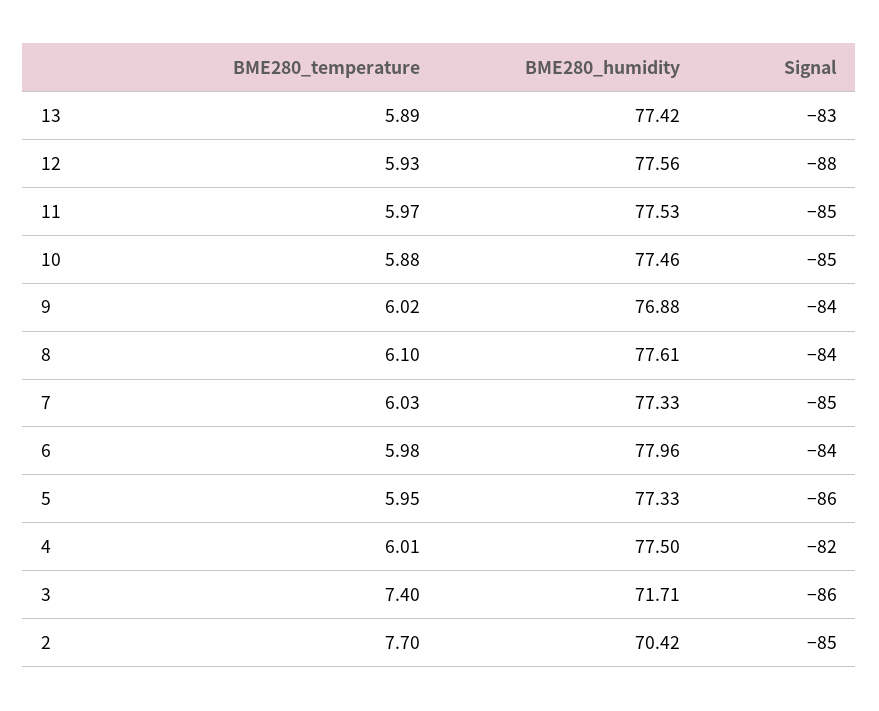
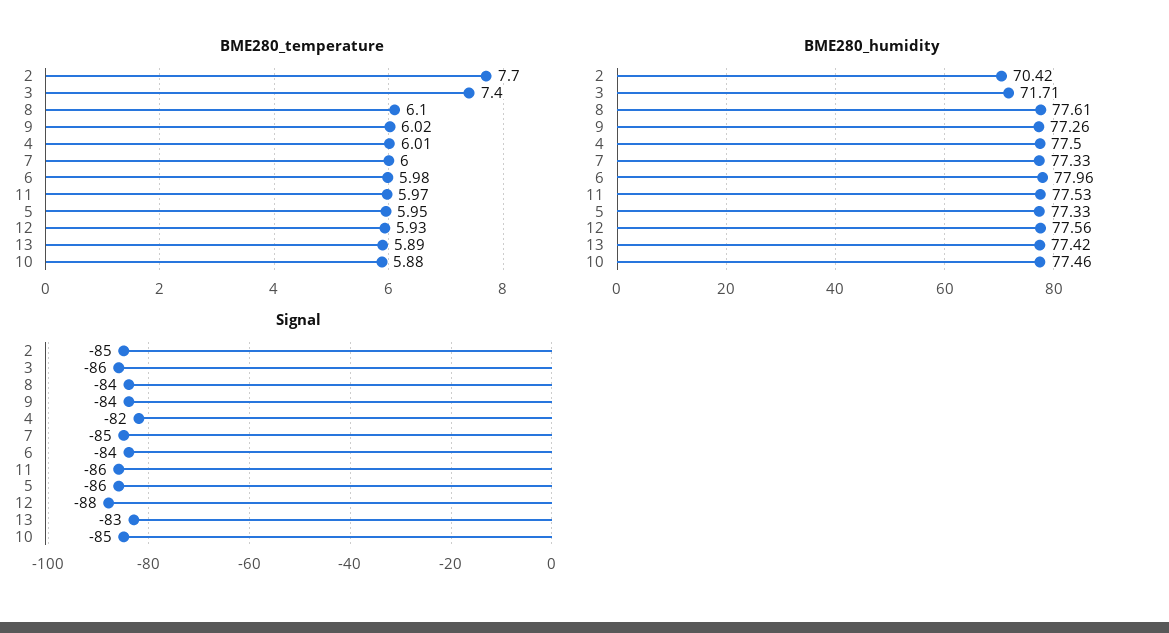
Signal, 11: -85 -> -86
BME280_humidity, 9: 76.88 -> 77.26
BME280_temperature, 7: 6.03 -> 6

